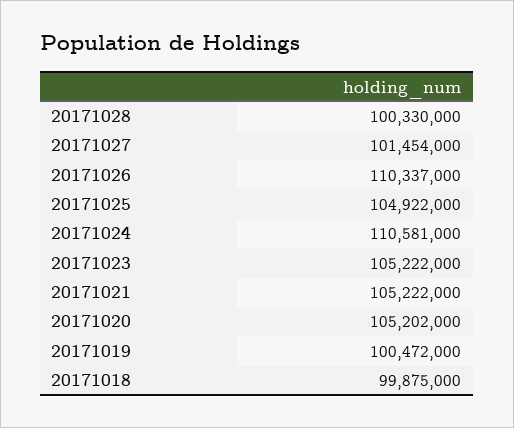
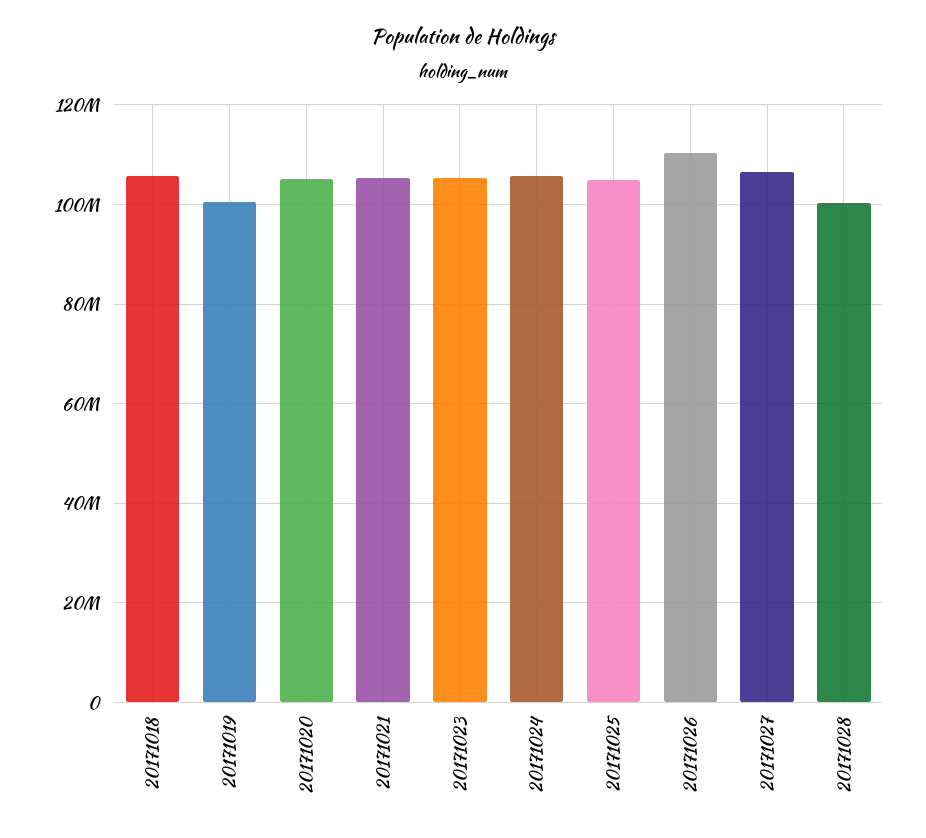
20171027: 101454000 -> 106000000
20171024: 110581000 -> 106000000
20171018: 99875000 -> 106000000

